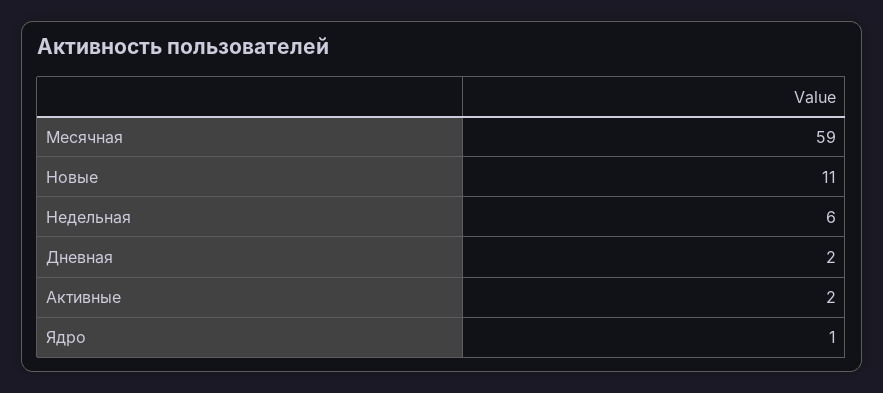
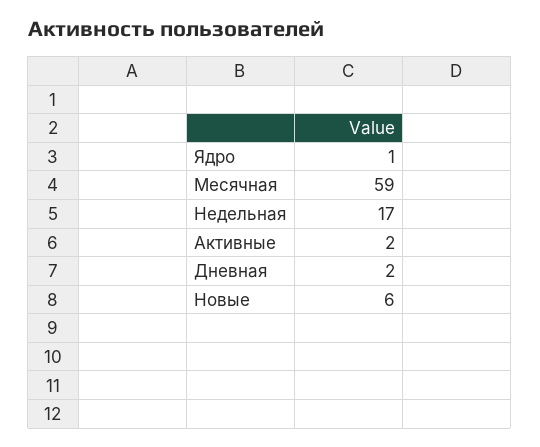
Новые: 11 -> 6
Недельная: 6 -> 17

